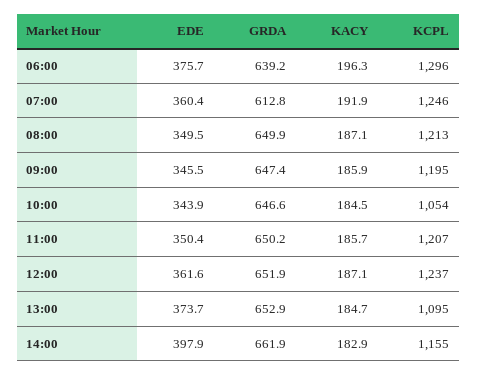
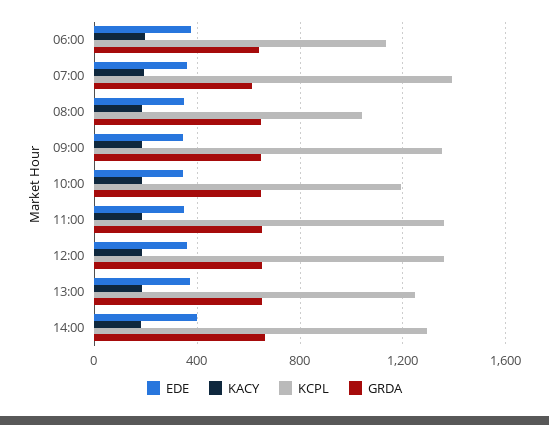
KCPL, 06:00: 1296 -> 1150
KCPL, 07:00: 1246 -> 1400
KCPL, 08:00: 1213 -> 1050
KCPL, 09:00: 1195 -> 1350
KCPL, 10:00: 1054 -> 1200
KCPL, 11:00: 1207 -> 1350
KCPL, 12:00: 1237 -> 1350
KCPL, 13:00: 1095 -> 1250
KCPL, 14:00: 1155 -> 1300

